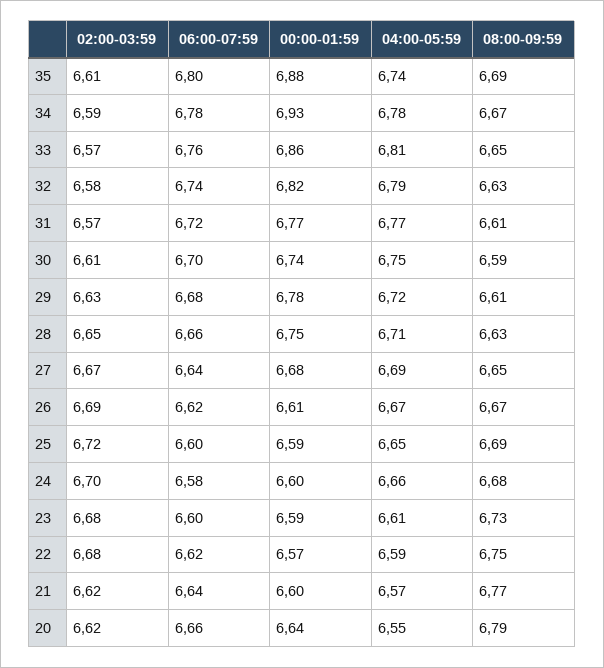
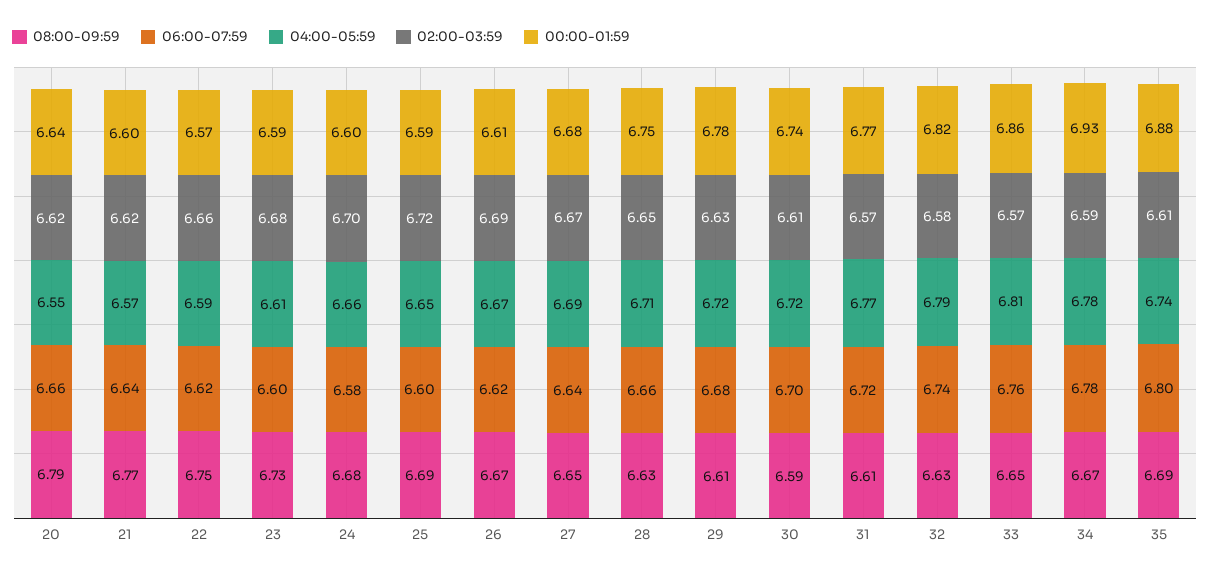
04:00-05:59, 30: 6.75 -> 6.72
02:00-03:59, 22: 6.68 -> 6.66

